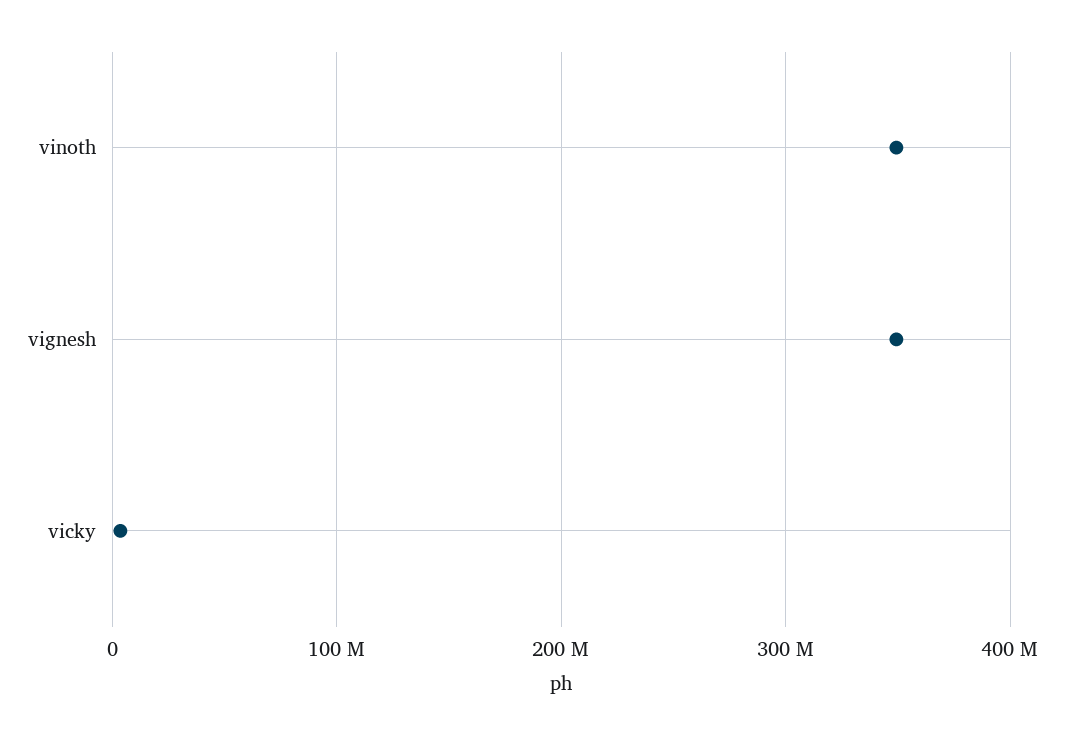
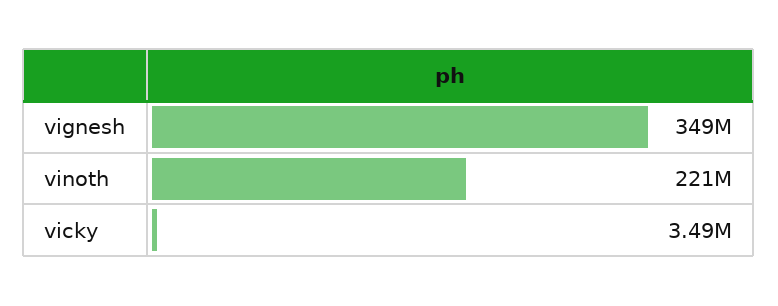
vinoth: 350000000 -> 221000000

